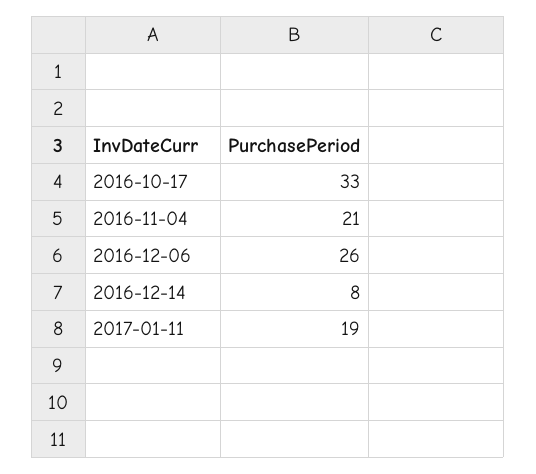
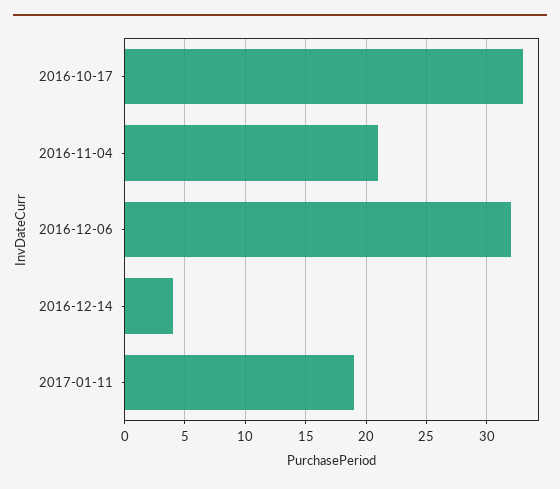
2016-12-06: 26 -> 32
2016-12-14: 8 -> 4

